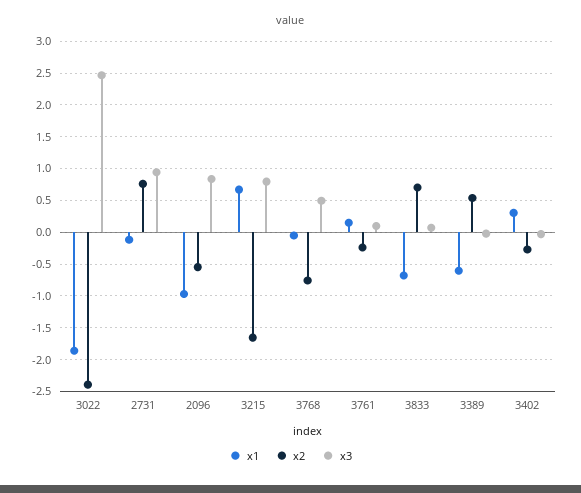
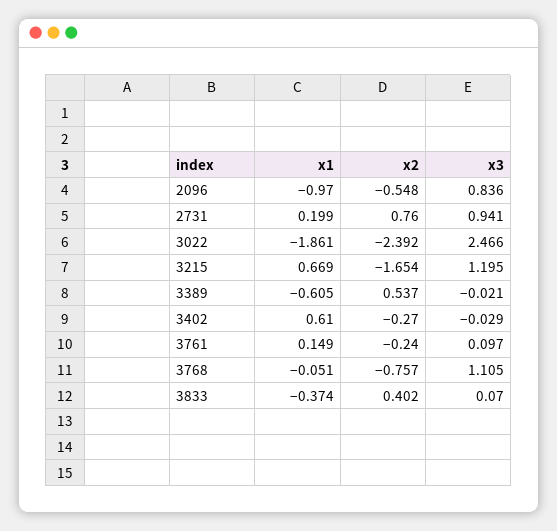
x1, 2731: -0.1 -> 0.199
x3, 3215: 0.8 -> 1.195
x3, 3768: 0.5 -> 1.105
x1, 3833: -0.7 -> -0.374
x2, 3833: 0.7 -> 0.402
x1, 3402: 0.3 -> 0.61

